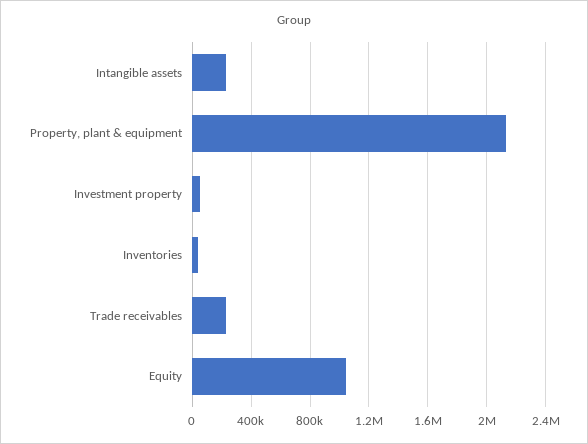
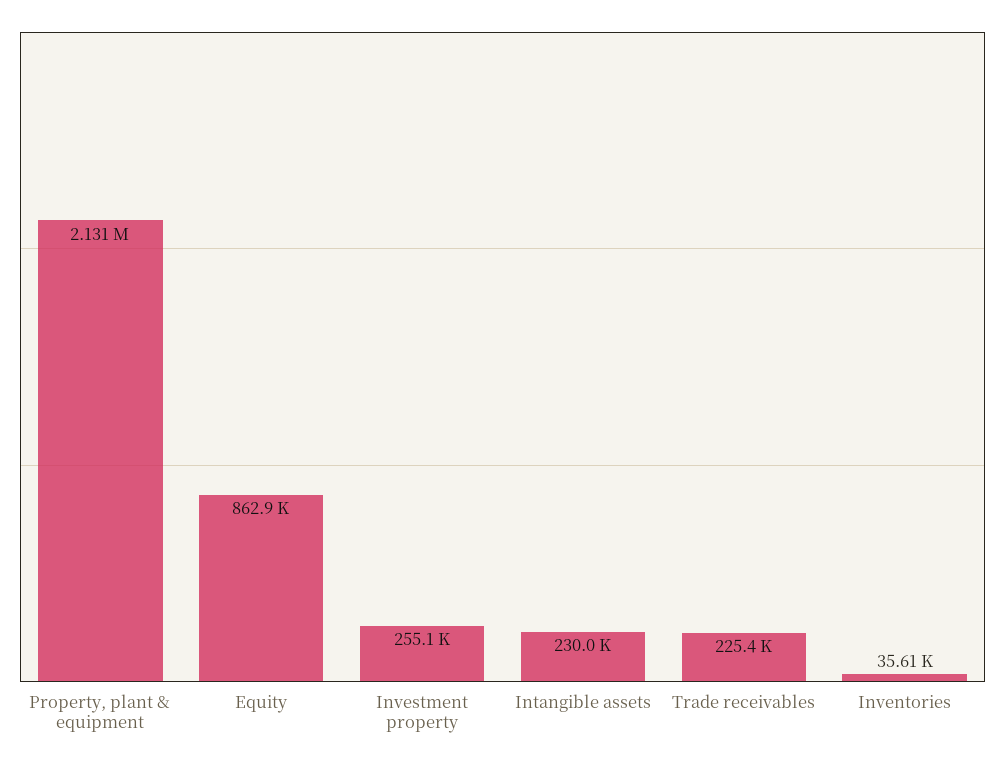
Investment property: 50000 -> 255100
Equity: 1050000 -> 862900

